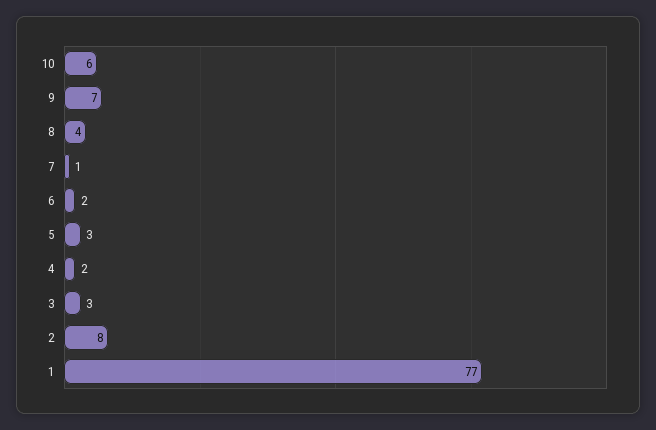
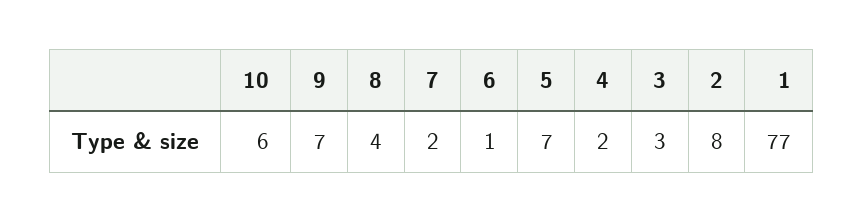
7: 1 -> 2
6: 2 -> 1
5: 3 -> 7

